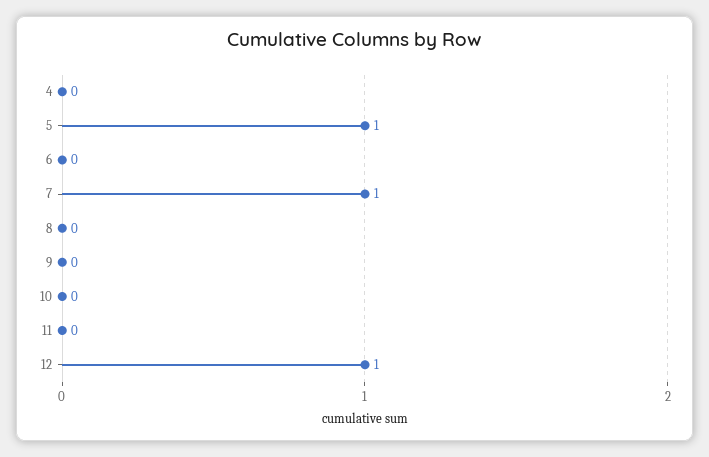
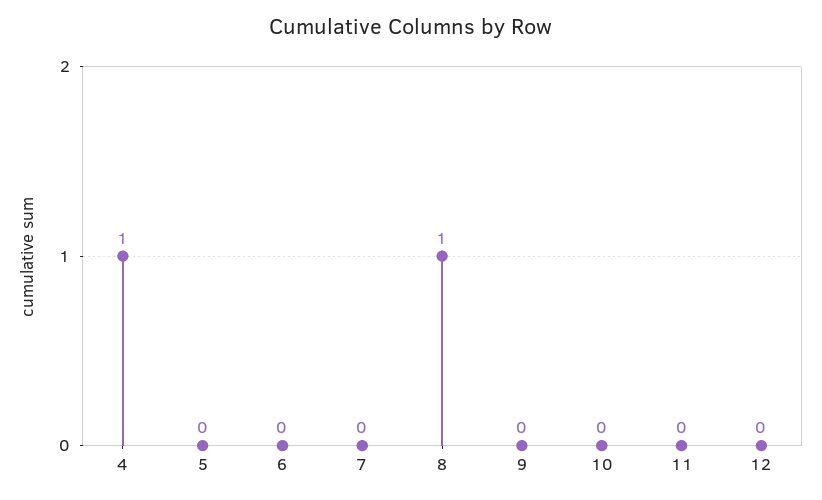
4: 0 -> 1
5: 1 -> 0
7: 1 -> 0
8: 0 -> 1
12: 1 -> 0

